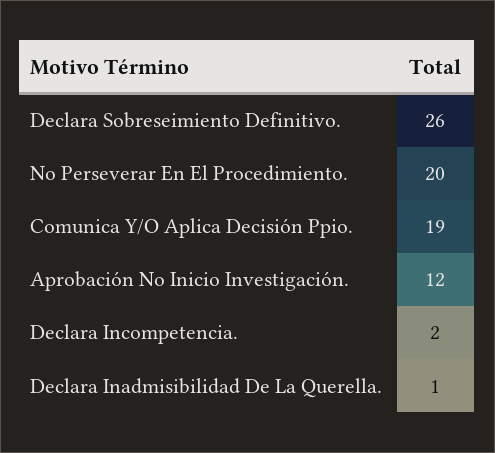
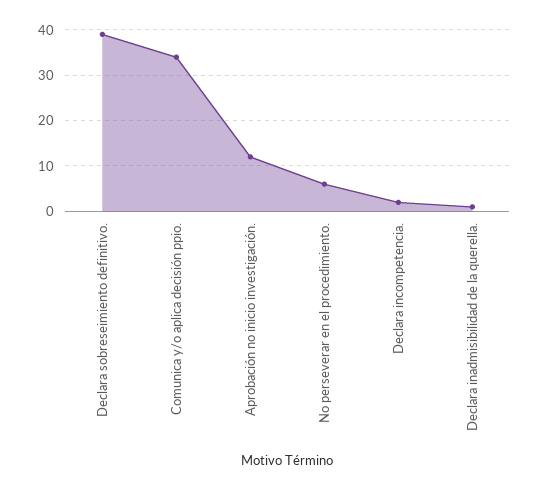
Declara Sobreseimiento Definitivo.: 26 -> 40
No Perseverar En El Procedimiento.: 20 -> 5
Comunica Y/O Aplica Decisión Ppio.: 19 -> 35

